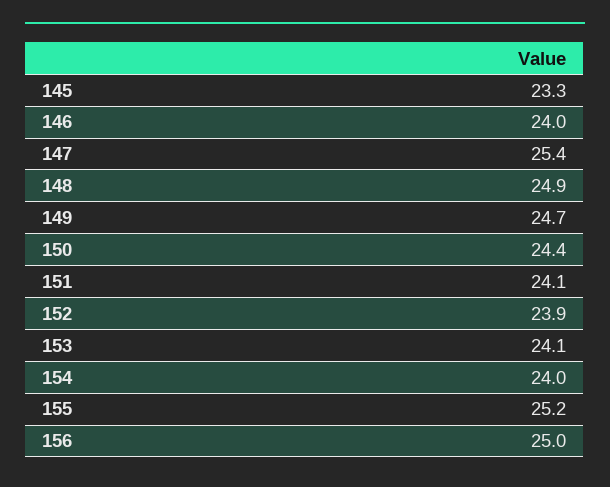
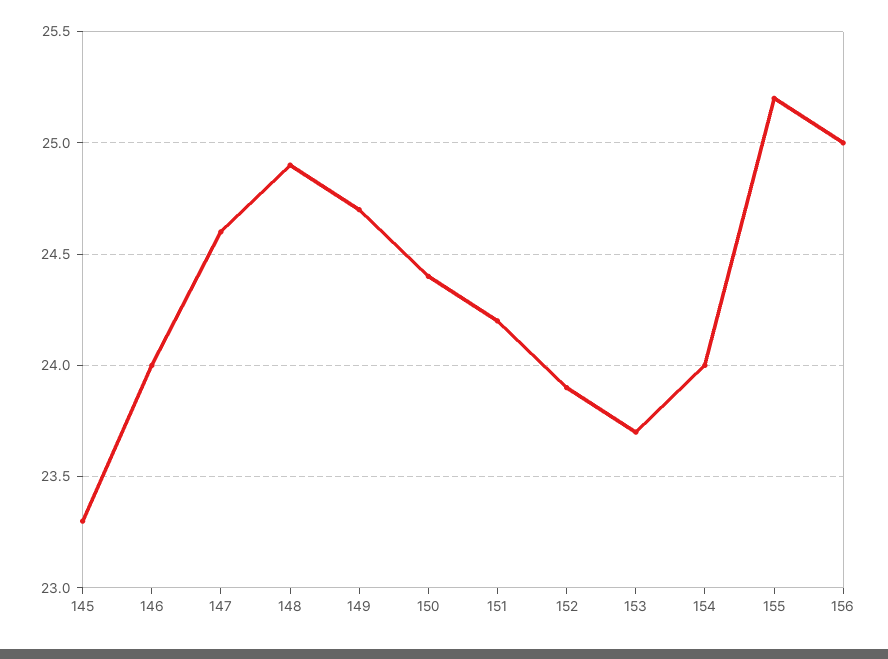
147: 25.4 -> 24.6
151: 24.1 -> 24.2
153: 24.1 -> 23.7

